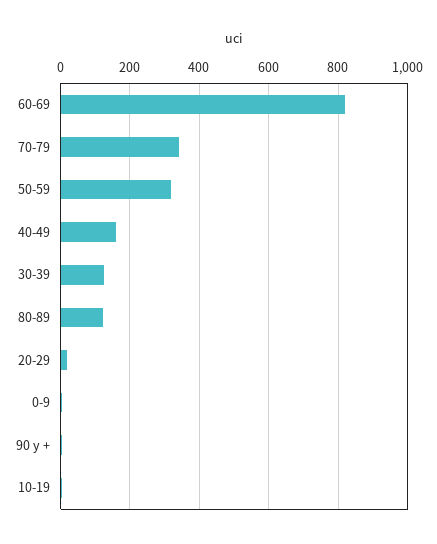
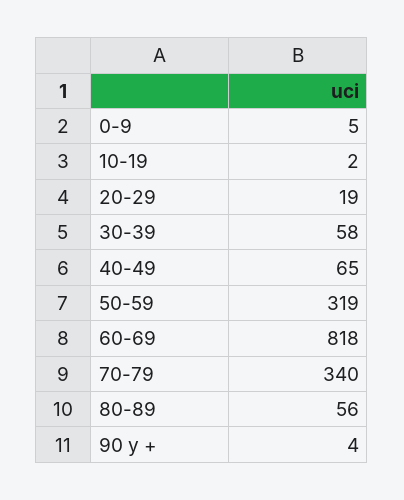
40-49: 160 -> 65
30-39: 120 -> 58
80-89: 120 -> 56

